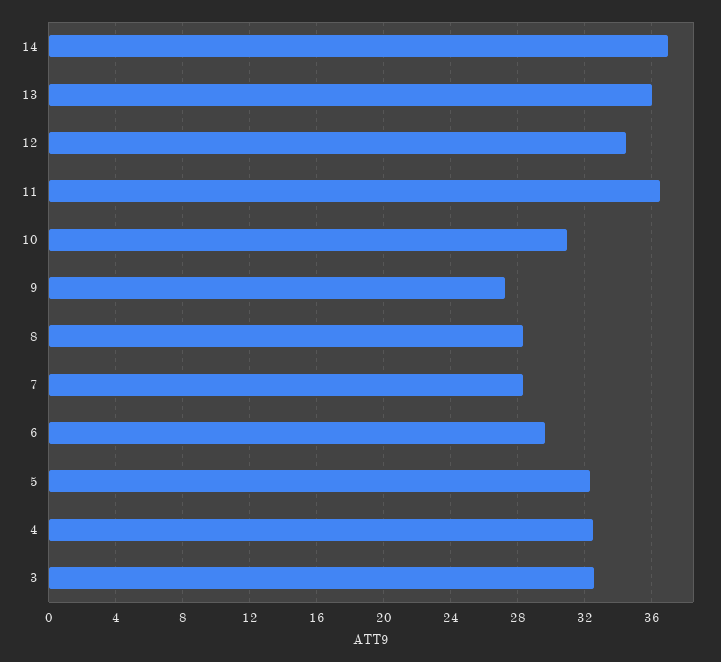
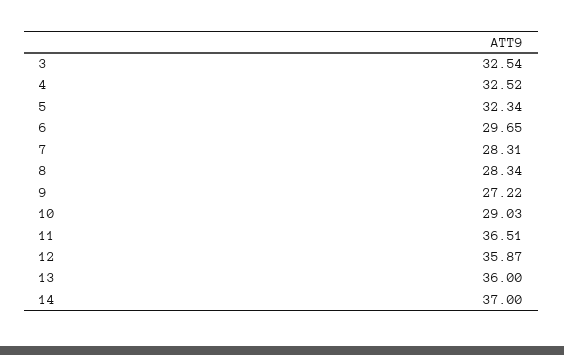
12: 34.5 -> 35.87
10: 31 -> 29.03

